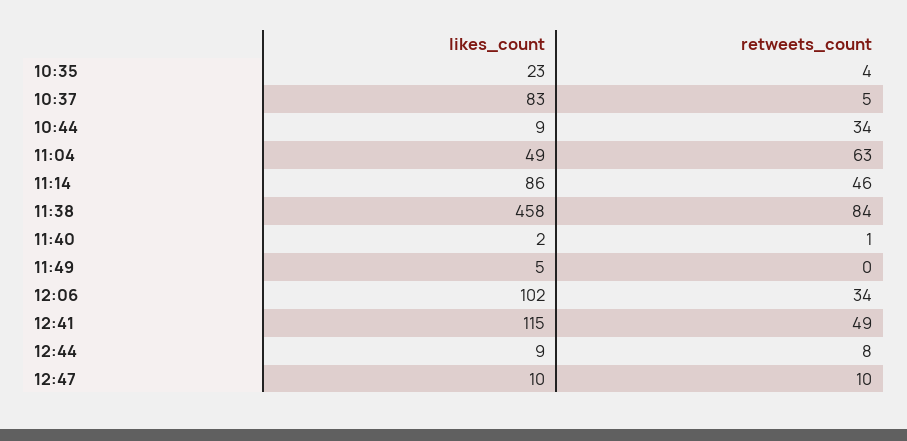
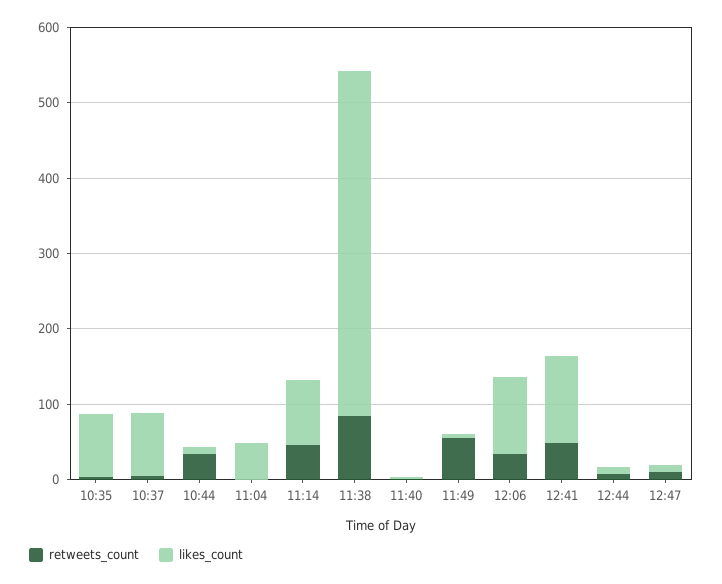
likes_count, 10:35: 23 -> 80
retweets_count, 11:04: 63 -> 0
retweets_count, 11:49: 0 -> 60

